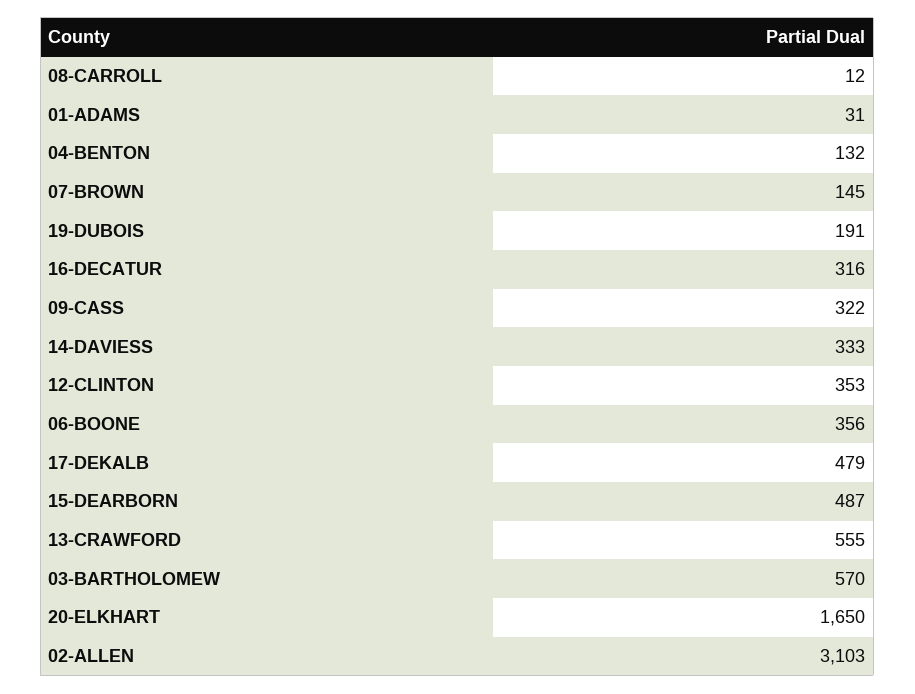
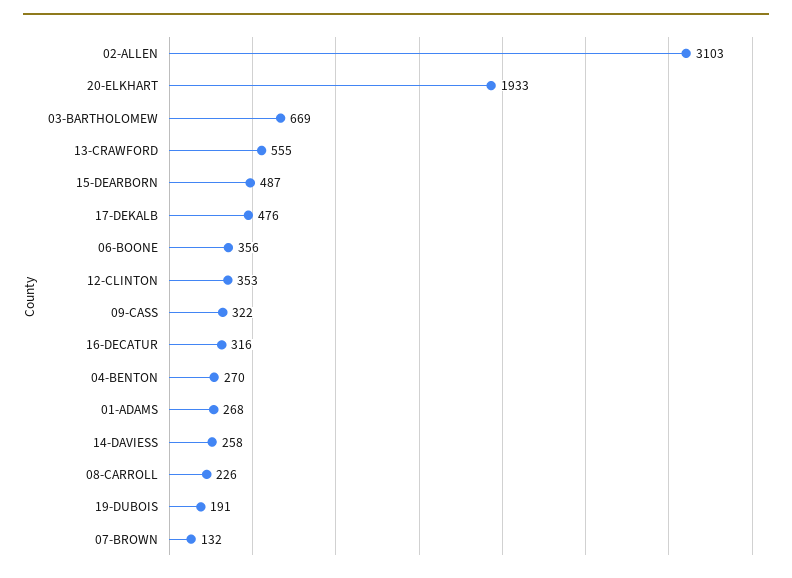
08-CARROLL: 12 -> 226
01-ADAMS: 31 -> 268
04-BENTON: 132 -> 270
07-BROWN: 145 -> 132
14-DAVIESS: 333 -> 258
17-DEKALB: 479 -> 476
03-BARTHOLOMEW: 570 -> 669
20-ELKHART: 1650 -> 1933

